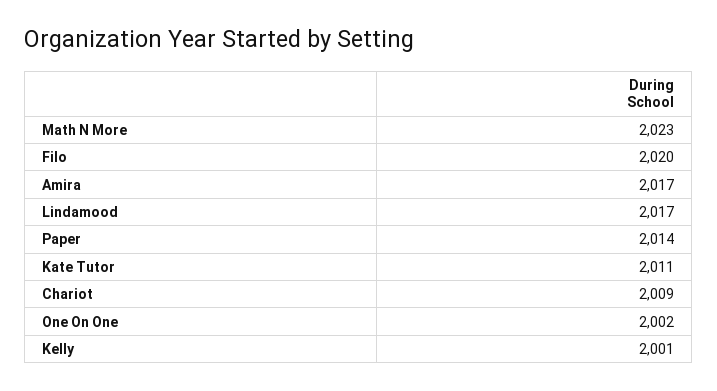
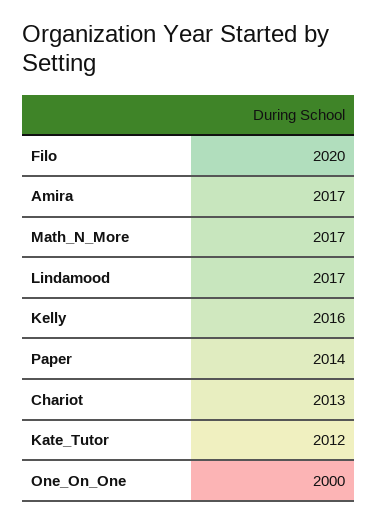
Math N More: 2023 -> 2017
Kate Tutor: 2011 -> 2012
Chariot: 2009 -> 2013
One On One: 2002 -> 2000
Kelly: 2001 -> 2016

